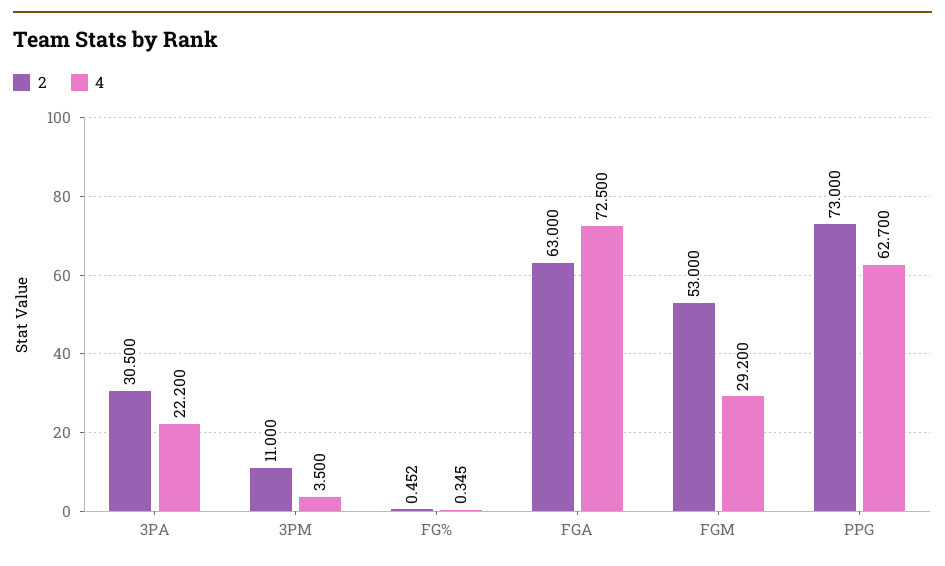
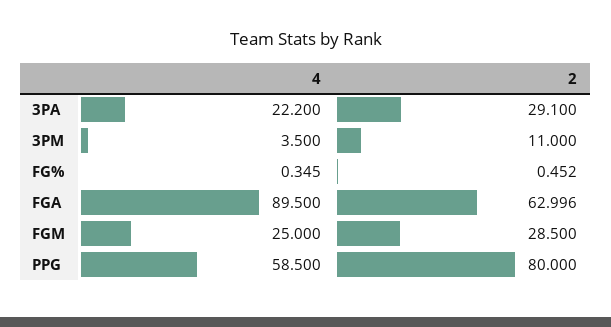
2, 3PA: 30.5 -> 29.1
2, FGA: 63 -> 62.996
4, FGA: 72.5 -> 89.5
2, FGM: 53 -> 28.5
4, FGM: 29.2 -> 25
2, PPG: 73 -> 80
4, PPG: 62.7 -> 58.5

